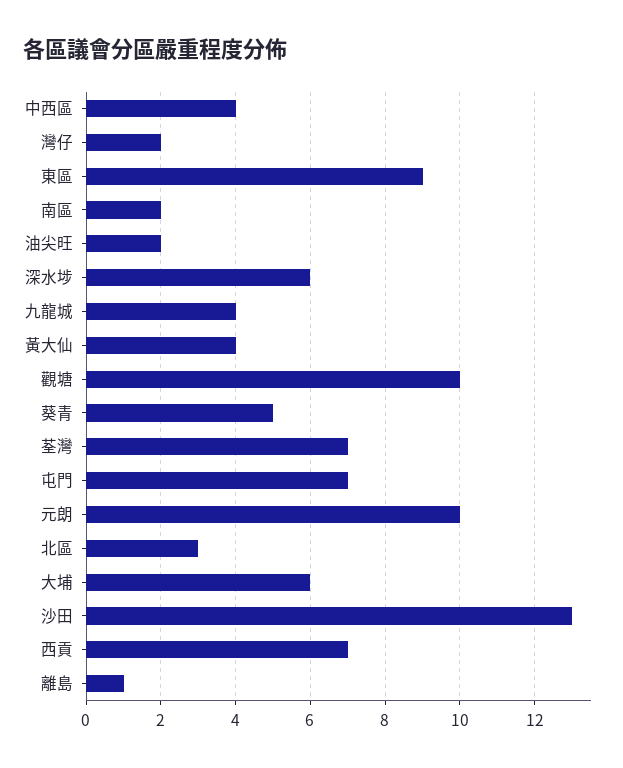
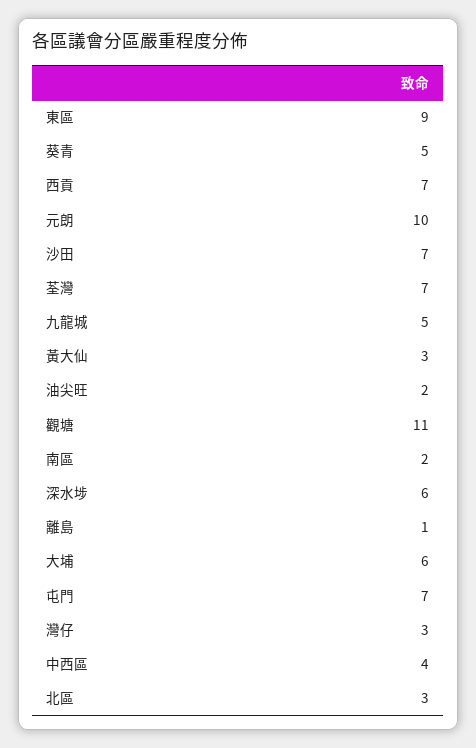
灣仔: 2 -> 3
九龍城: 4 -> 5
黃大仙: 4 -> 3
觀塘: 10 -> 11
沙田: 13 -> 7

